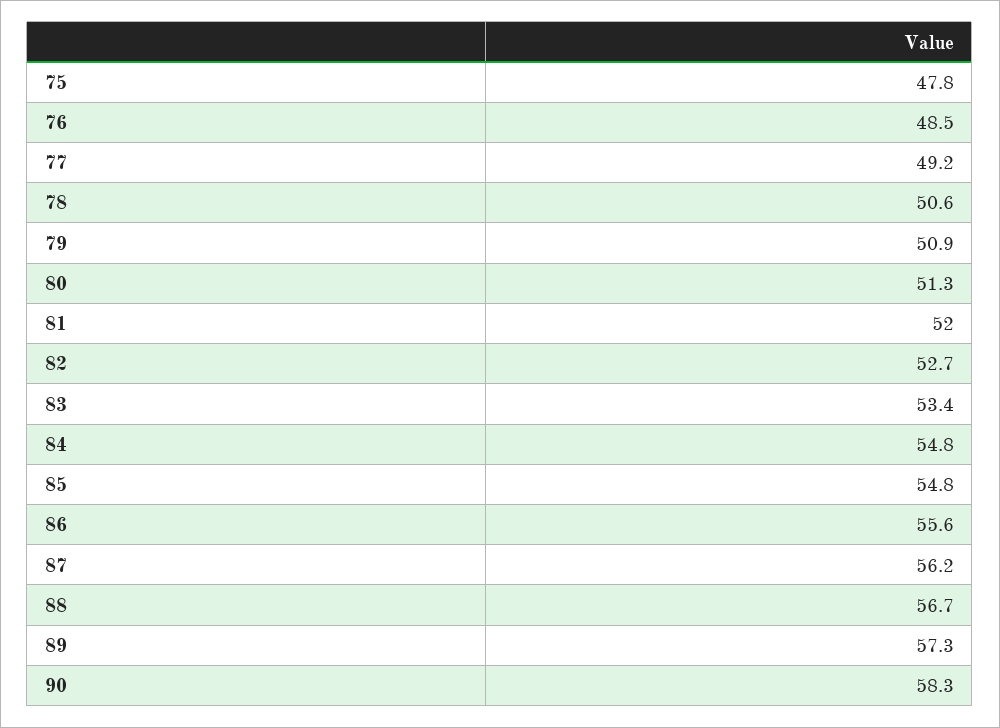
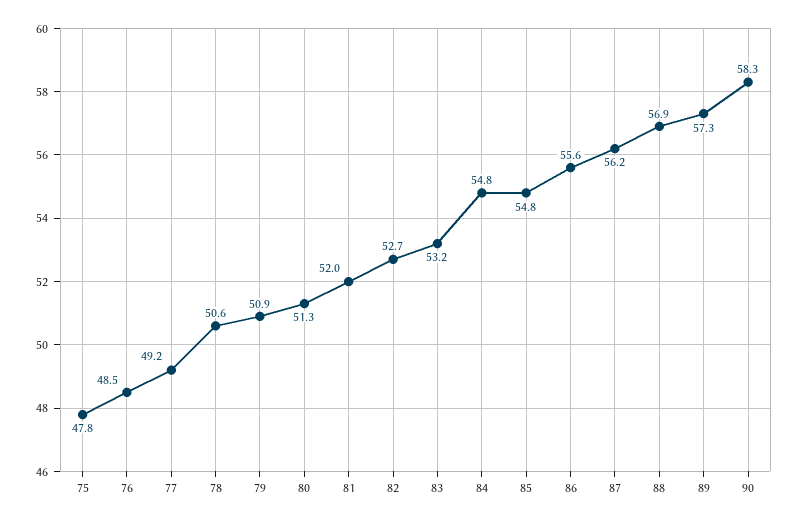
83: 53.4 -> 53.2
88: 56.7 -> 56.9

